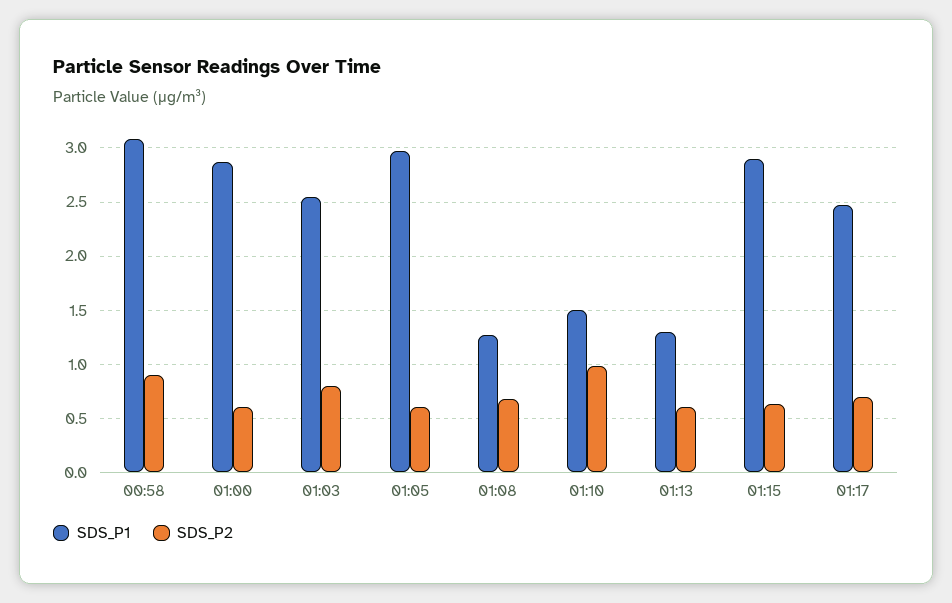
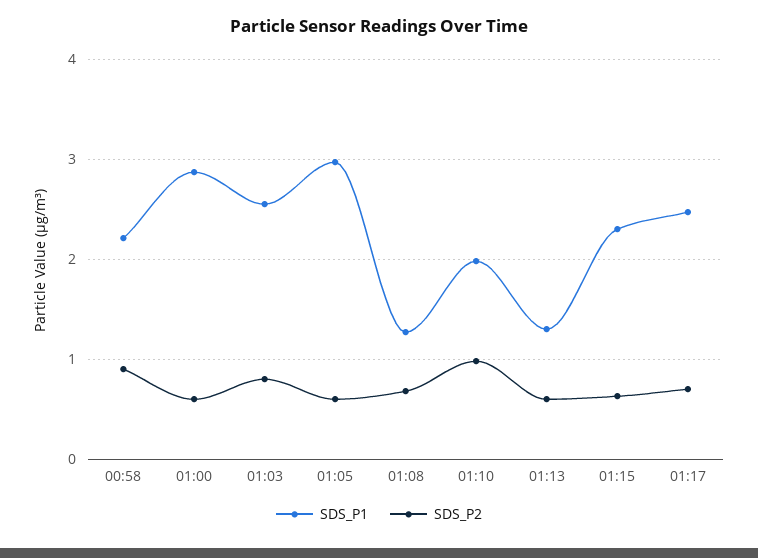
SDS_P1, 00:58: 3.1 -> 2.2
SDS_P1, 01:10: 1.5 -> 2
SDS_P1, 01:15: 2.9 -> 2.3

